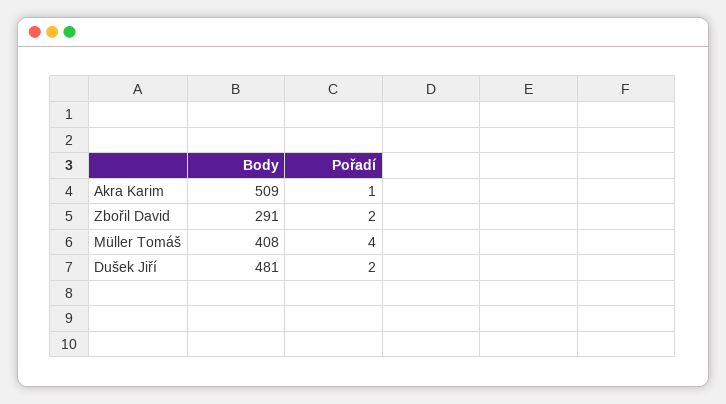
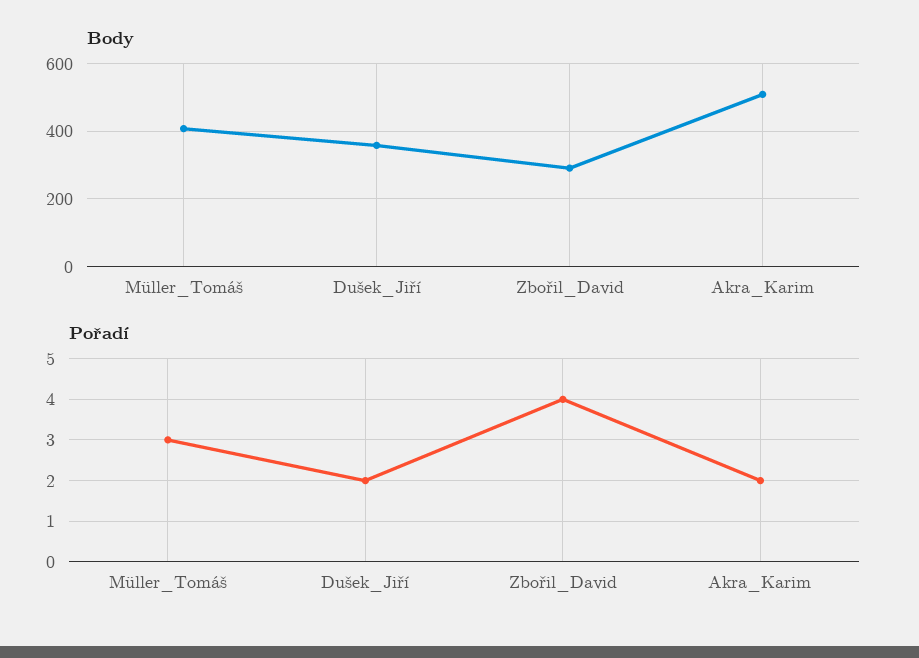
Pořadí, Akra Karim: 1 -> 2
Pořadí, Zbořil David: 2 -> 4
Pořadí, Müller Tomáš: 4 -> 3
Body, Dušek Jiří: 481 -> 360

